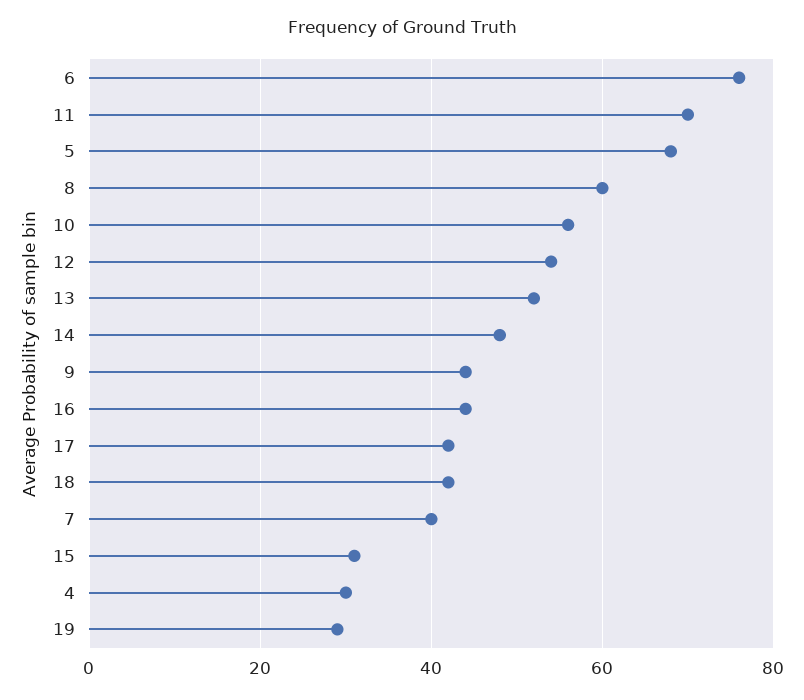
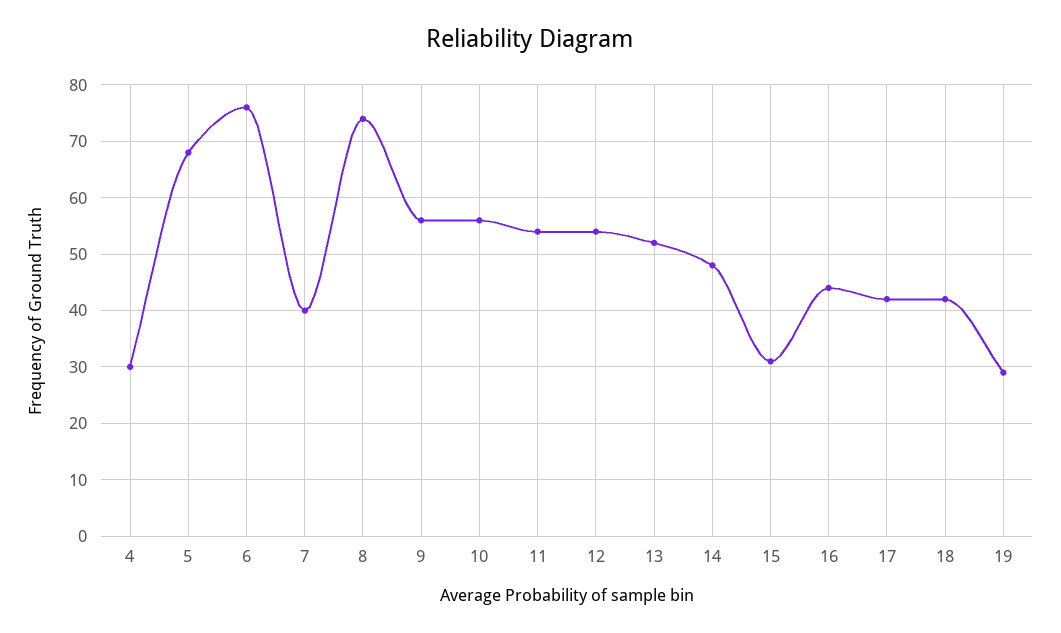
11: 70 -> 55
8: 60 -> 75
9: 45 -> 55

